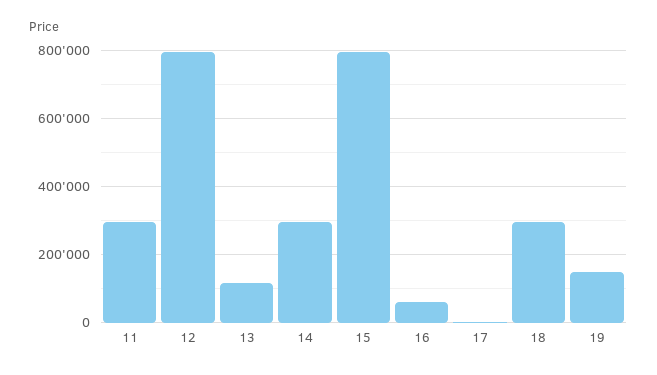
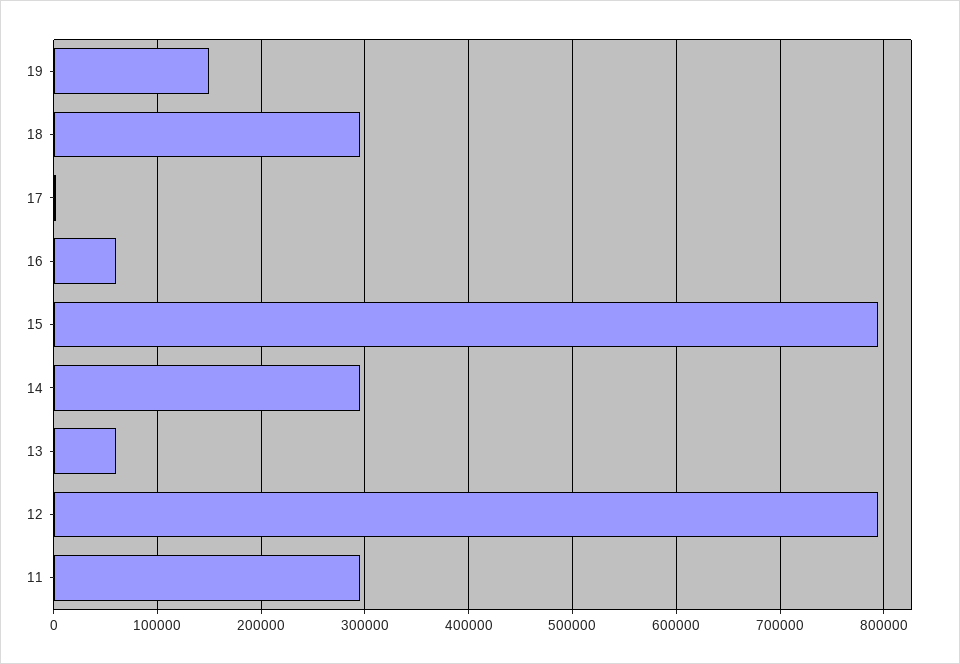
13: 120000 -> 60000

